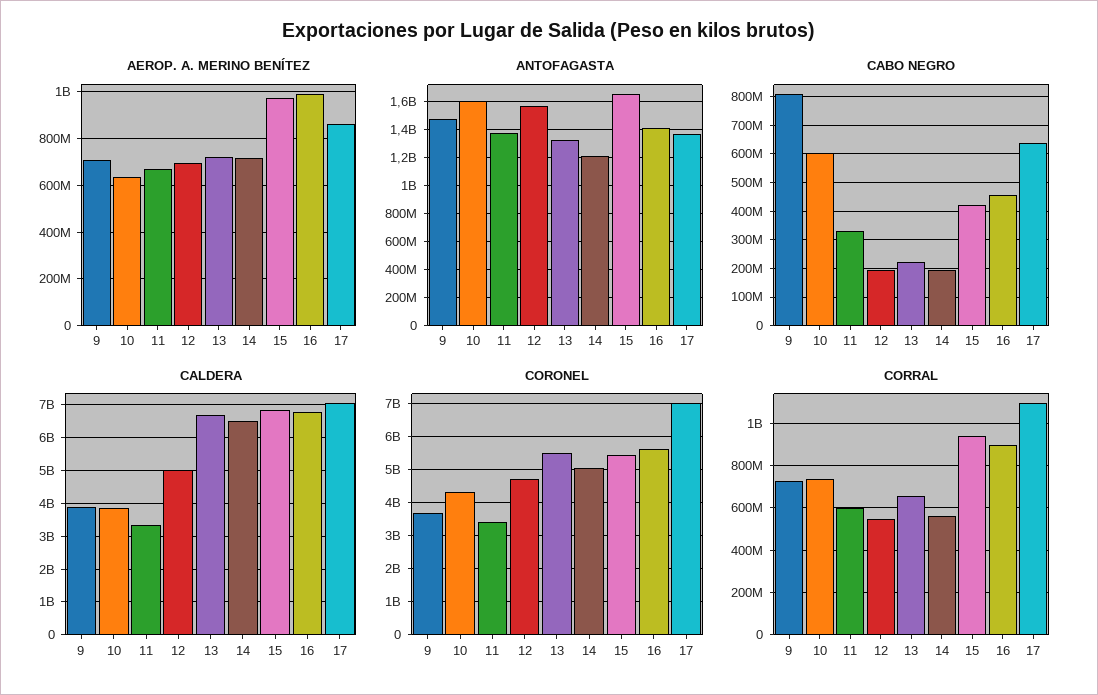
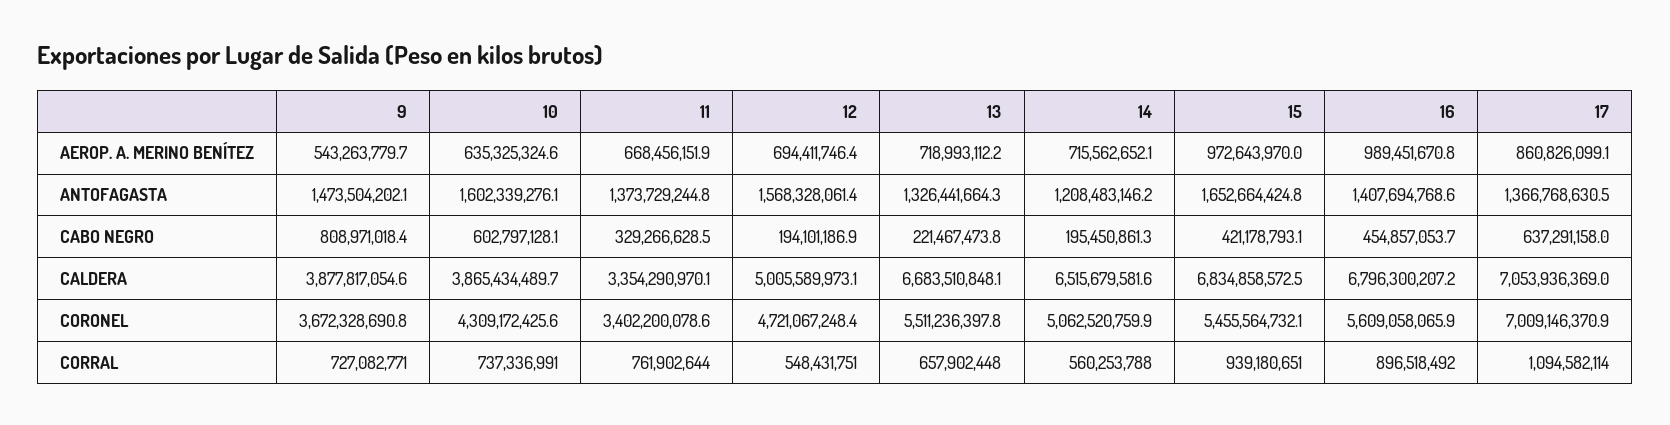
AEROP. A. MERINO BENÍTEZ, 9: 700000000 -> 543263779.7
CORRAL, 11: 600000000 -> 761902644

